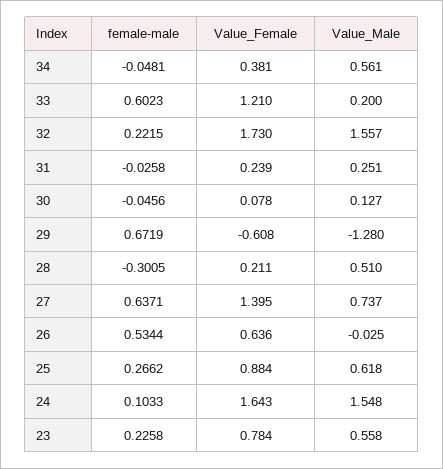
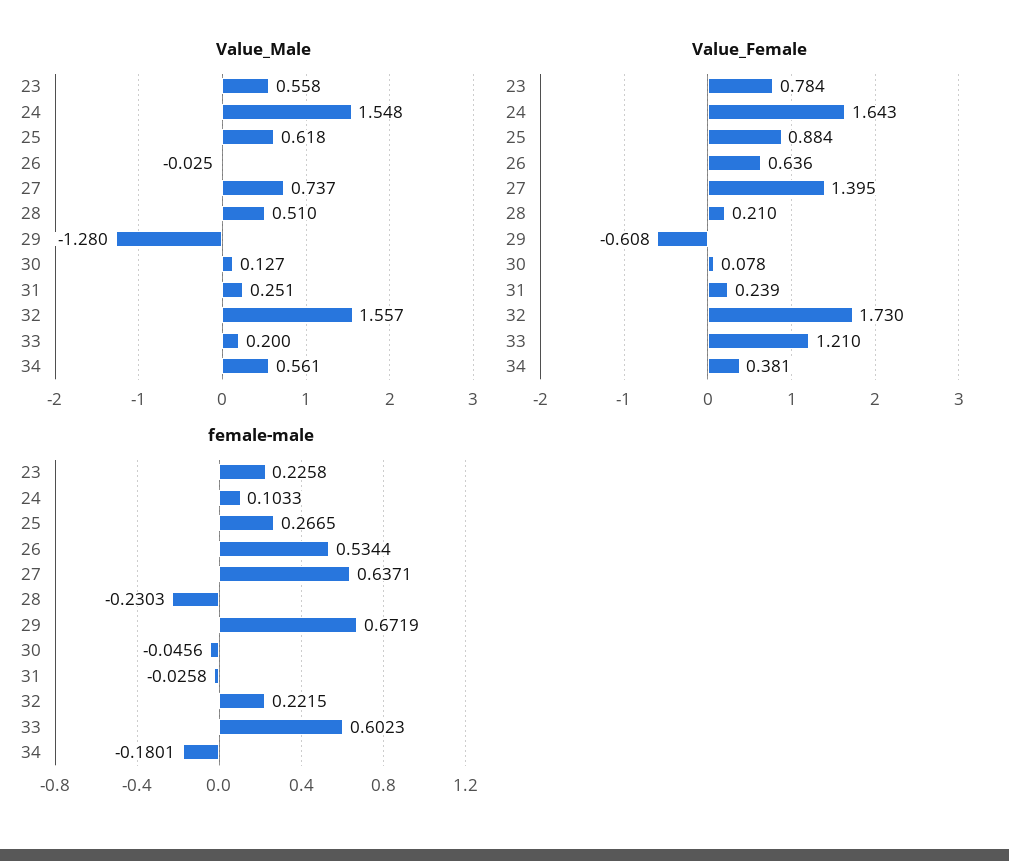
female-male, 34: -0.0481 -> -0.1801
female-male, 28: -0.3005 -> -0.2303
Value_Female, 28: 0.211 -> 0.21
female-male, 25: 0.2662 -> 0.2665

